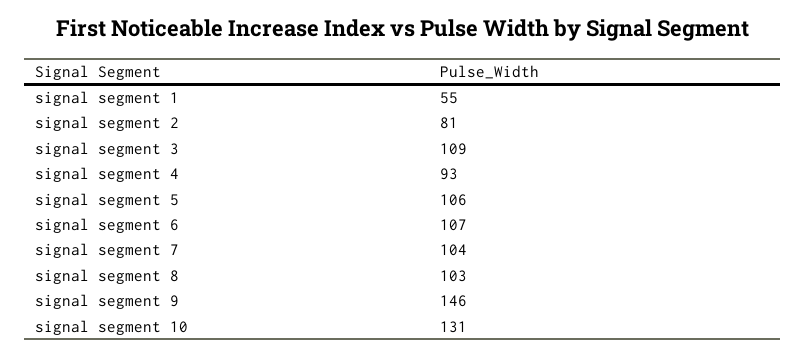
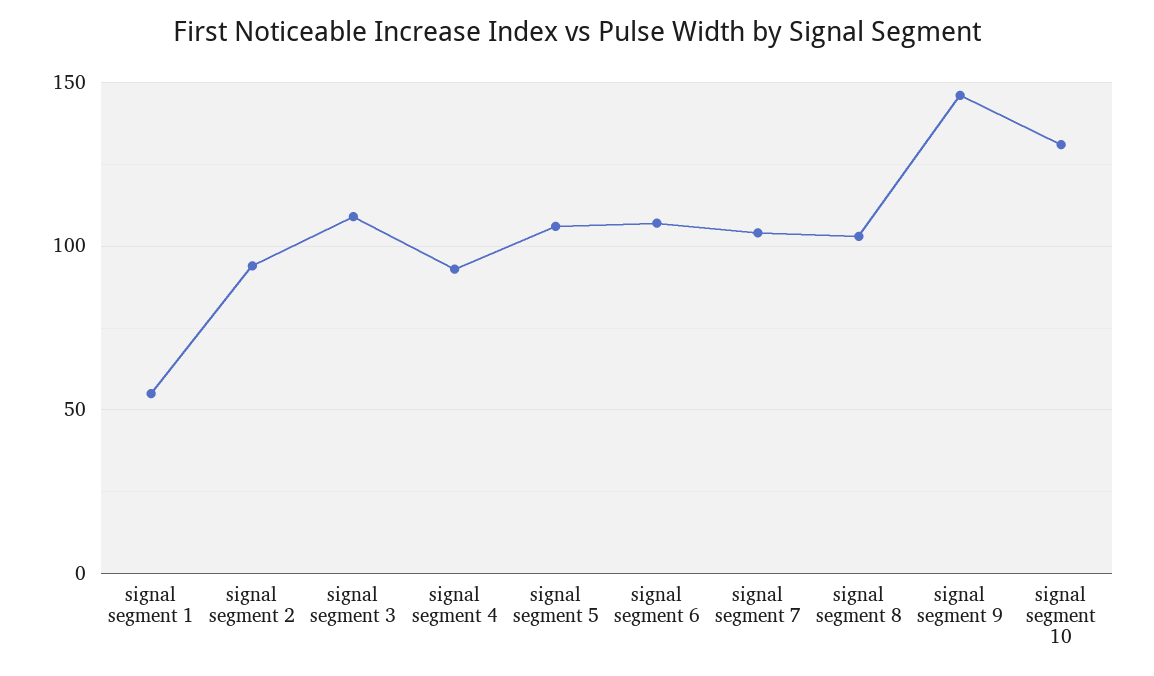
signal segment 2: 81 -> 95

